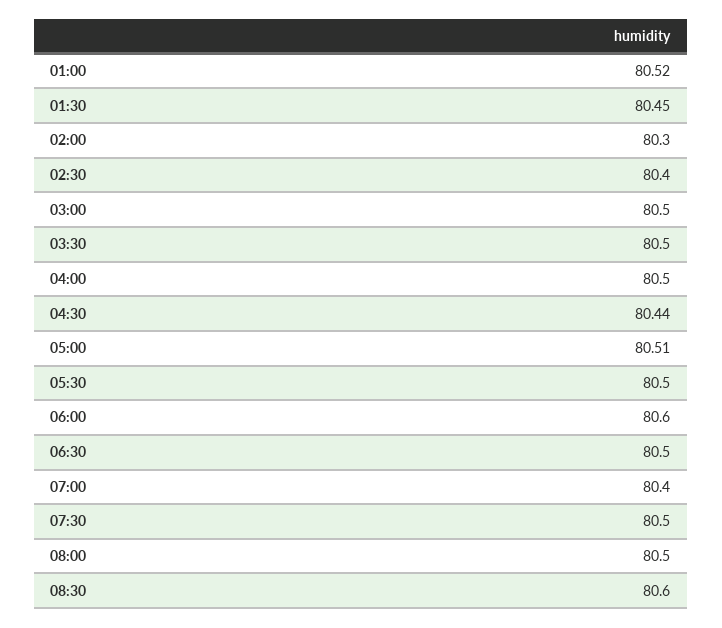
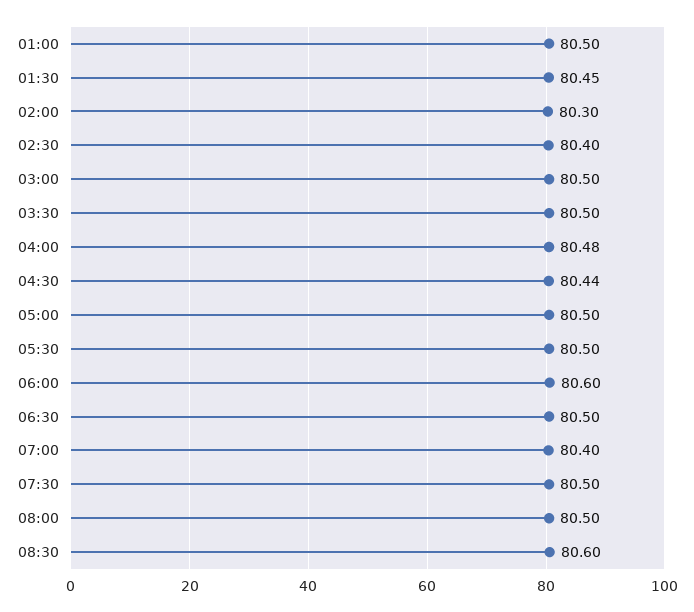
01:00: 80.52 -> 80.5
04:00: 80.5 -> 80.48
05:00: 80.51 -> 80.5

